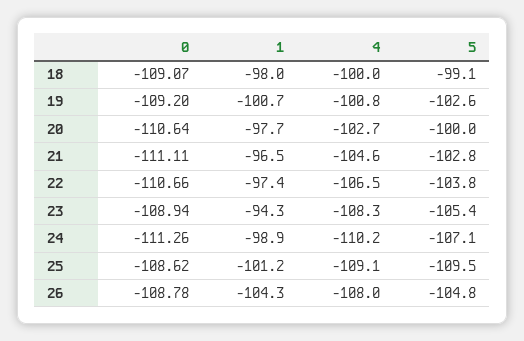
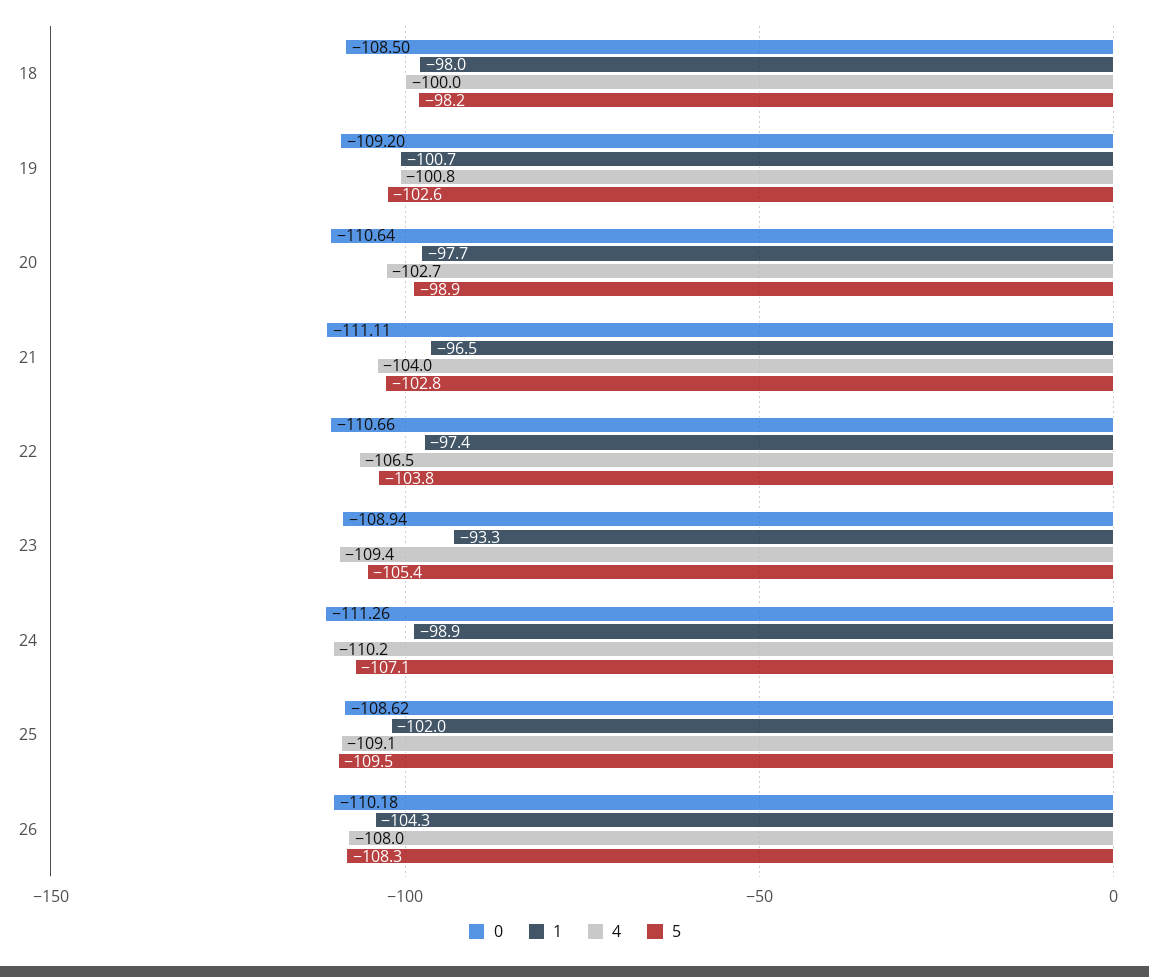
0, 18: -109.07 -> -108.5
5, 18: -99.1 -> -98.2
5, 20: -100 -> -98.9
4, 21: -104.6 -> -104
1, 23: -94.3 -> -93.3
4, 23: -108.3 -> -109.4
1, 25: -101.2 -> -102
0, 26: -108.78 -> -110.18
5, 26: -104.8 -> -108.3

